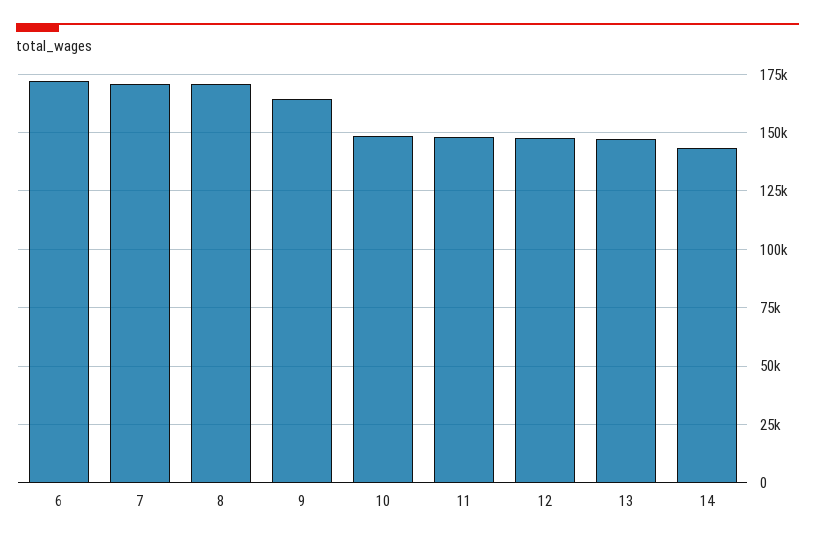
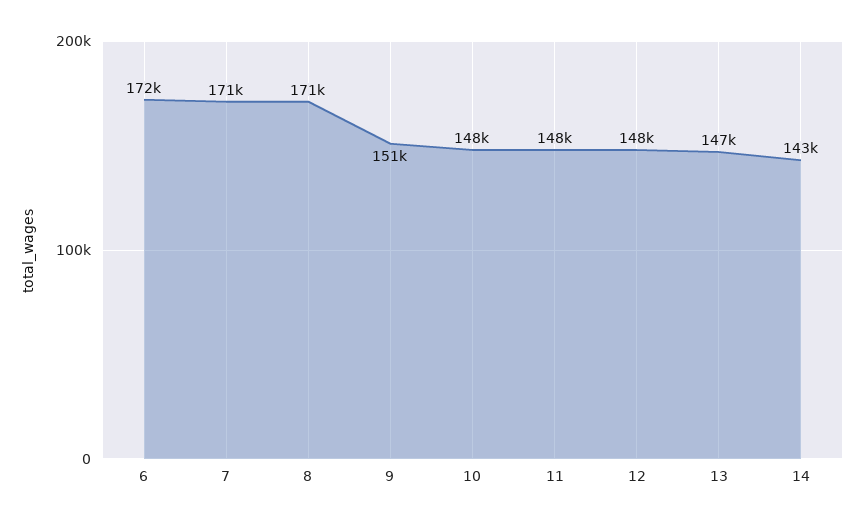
9: 165000 -> 151000

